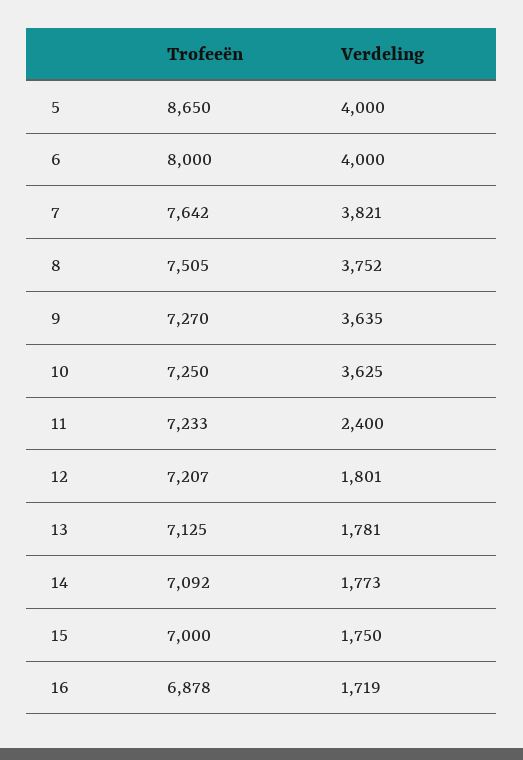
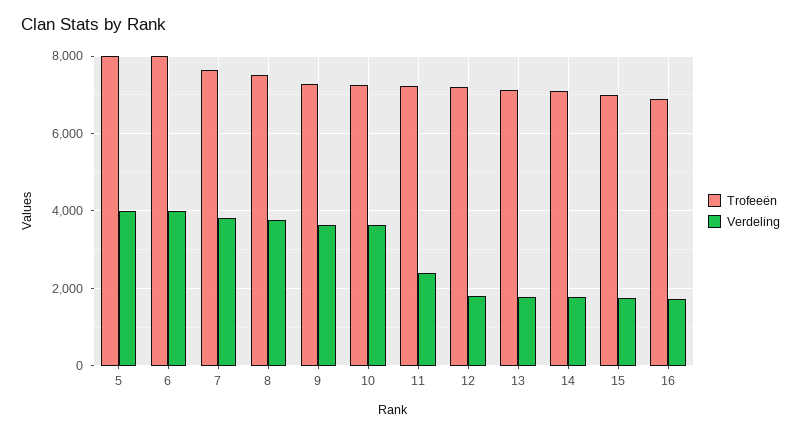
Trofeeën, 5: 8650 -> 8000

